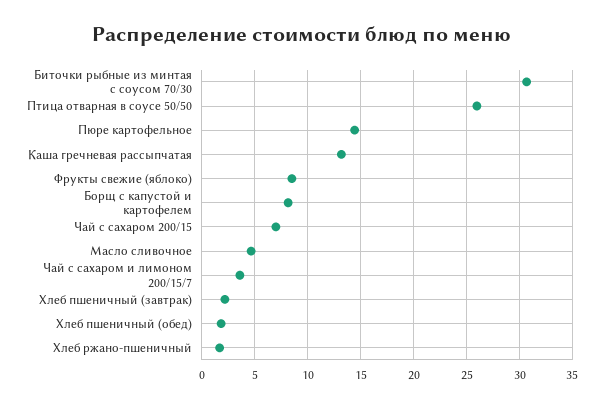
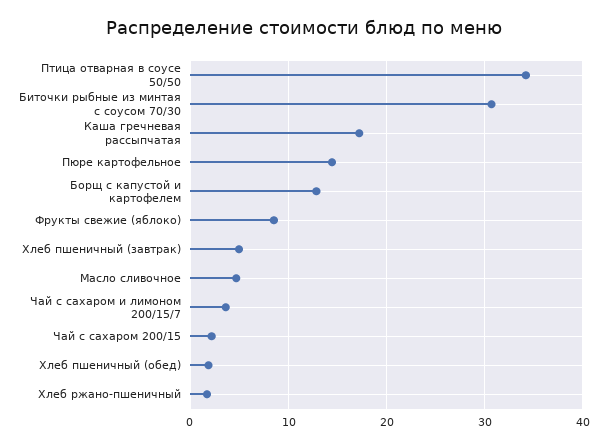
Птица отварная в соусе 50/50: 26 -> 34
Каша гречневая рассыпчатая: 13 -> 17
Борщ с капустой и картофелем: 8 -> 13
Чай с сахаром 200/15: 7 -> 2
Хлеб пшеничный (завтрак): 2 -> 5

